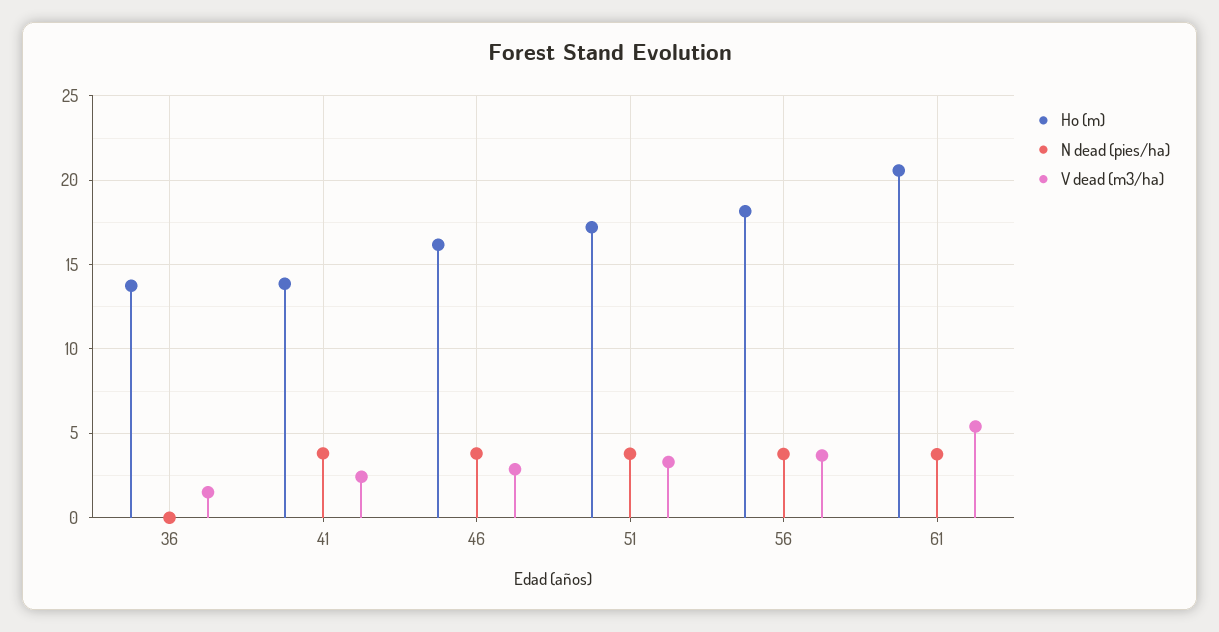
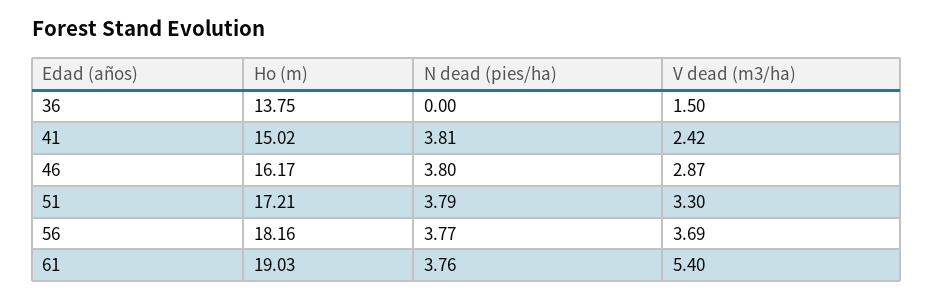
Ho (m), 41: 14 -> 15.02
Ho (m), 61: 20.5 -> 19.03

